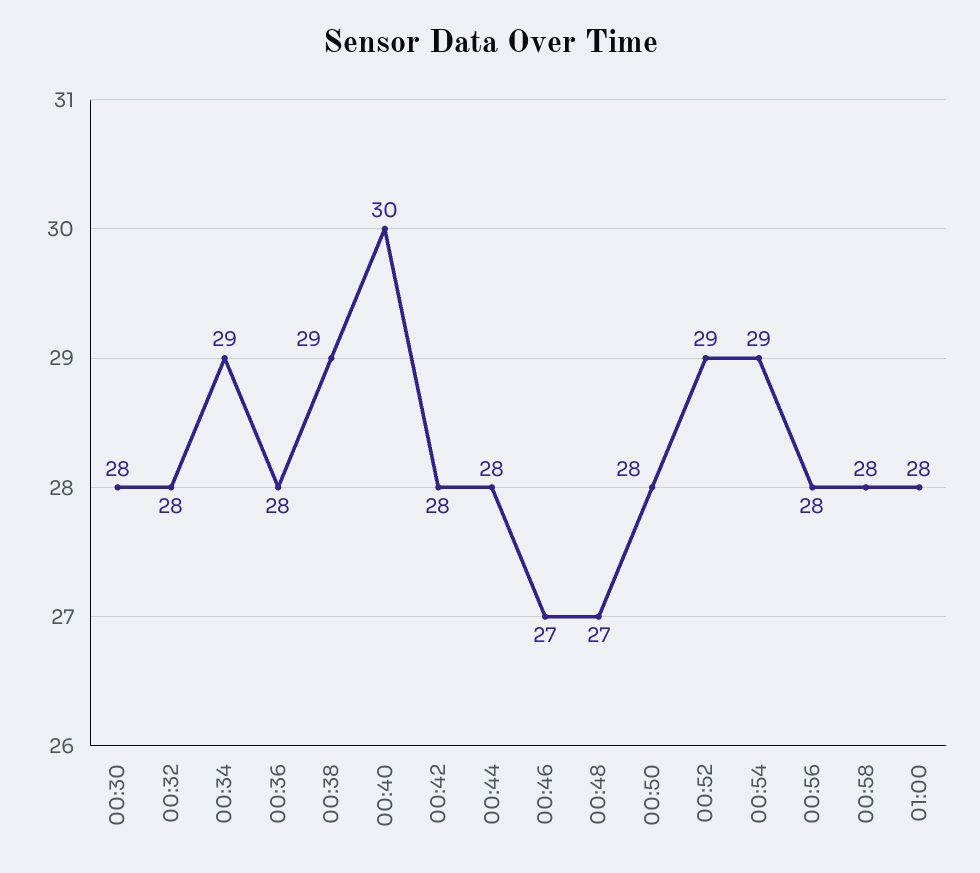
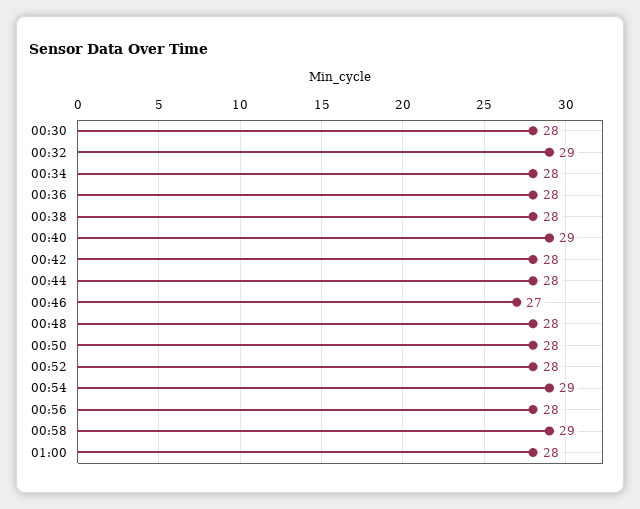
00:32: 28 -> 29
00:34: 29 -> 28
00:38: 29 -> 28
00:40: 30 -> 29
00:48: 27 -> 28
00:52: 29 -> 28
00:58: 28 -> 29

